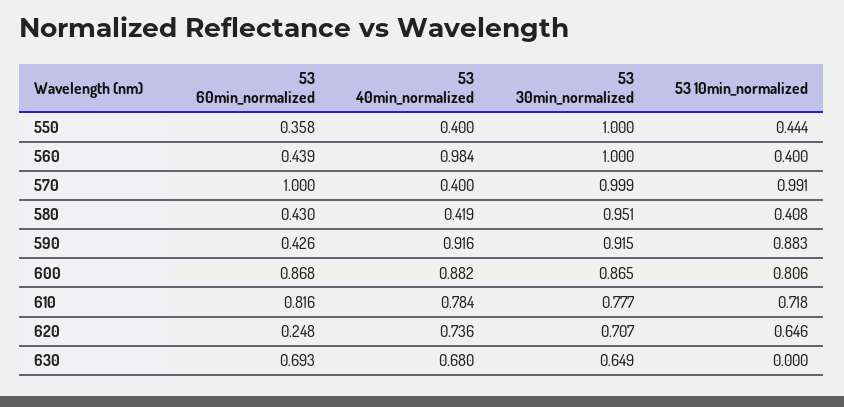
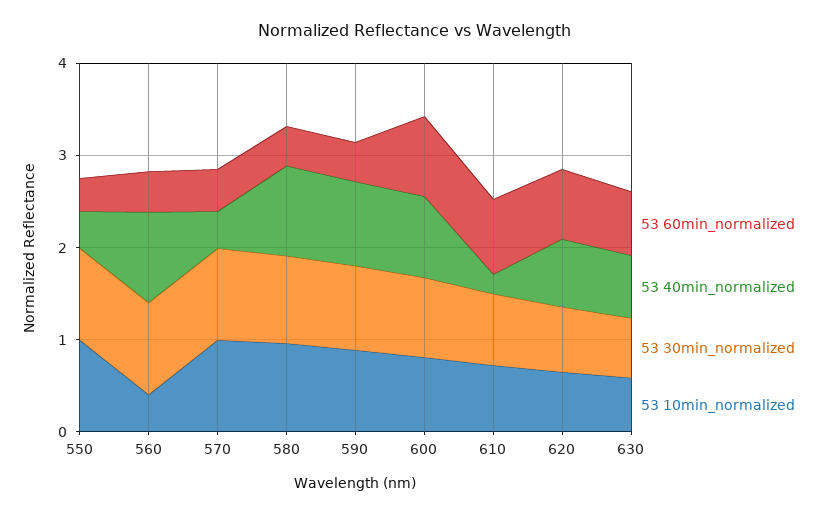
53 10min_normalized, 550: 0.444 -> 1
53 60min_normalized, 570: 1 -> 0.4
53 40min_normalized, 580: 0.419 -> 1
53 10min_normalized, 580: 0.408 -> 1
53 40min_normalized, 610: 0.784 -> 0.2
53 60min_normalized, 620: 0.248 -> 0.8
53 10min_normalized, 630: 0 -> 0.6

